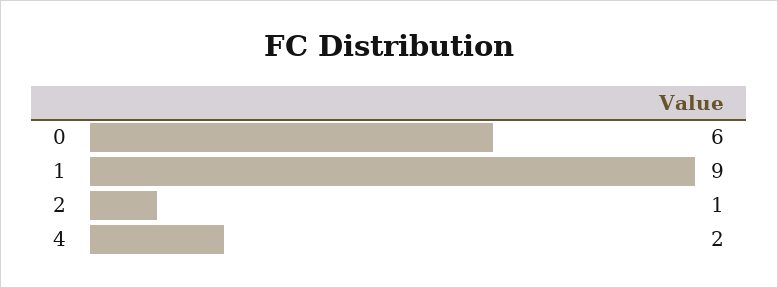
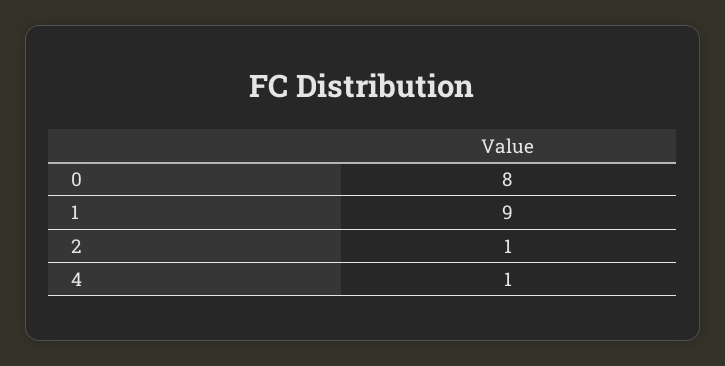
0: 6 -> 8
4: 2 -> 1

